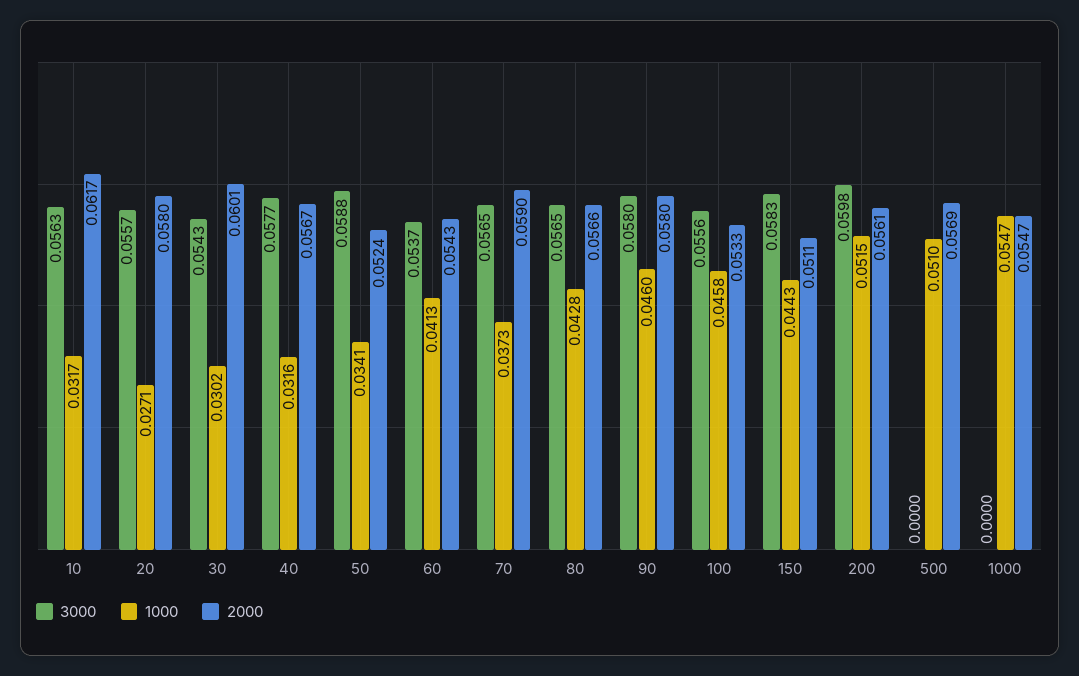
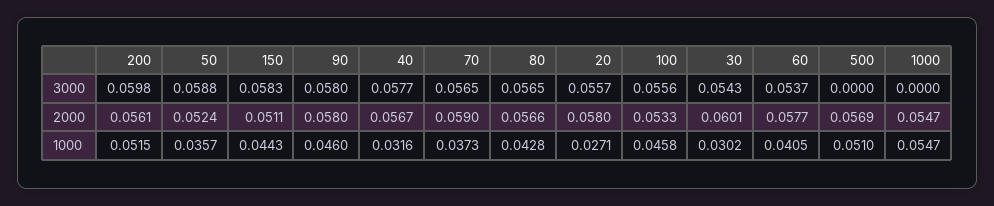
3000, 10: 0.0563 -> none
1000, 10: 0.0317 -> none
2000, 10: 0.0617 -> none
1000, 50: 0.0341 -> 0.0357
1000, 60: 0.0413 -> 0.0405
2000, 60: 0.0543 -> 0.0577

